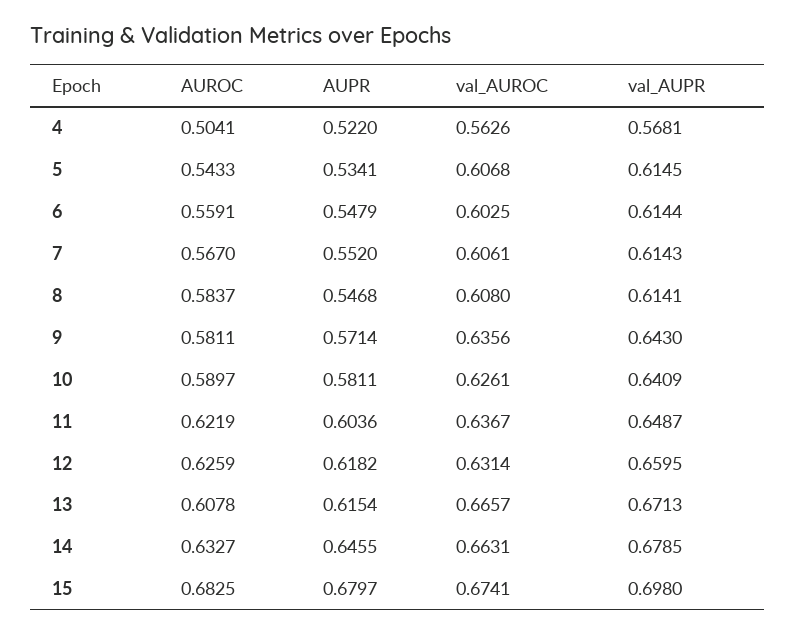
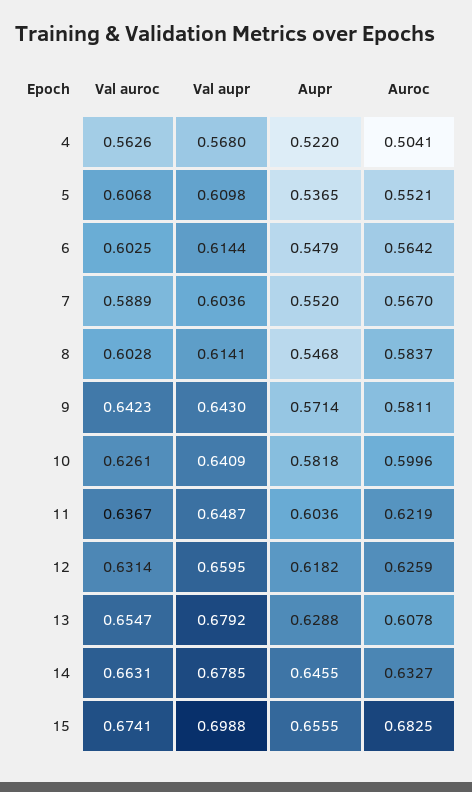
val_AUPR, 4: 0.5681 -> 0.568
AUROC, 5: 0.5433 -> 0.5521
AUPR, 5: 0.5341 -> 0.5365
val_AUPR, 5: 0.6145 -> 0.6098
AUROC, 6: 0.5591 -> 0.5642
val_AUROC, 7: 0.6061 -> 0.5889
val_AUPR, 7: 0.6143 -> 0.6036
val_AUROC, 8: 0.608 -> 0.6028
val_AUROC, 9: 0.6356 -> 0.6423
AUROC, 10: 0.5897 -> 0.5996
AUPR, 10: 0.5811 -> 0.5818
AUPR, 13: 0.6154 -> 0.6288
val_AUROC, 13: 0.6657 -> 0.6547
val_AUPR, 13: 0.6713 -> 0.6792
AUPR, 15: 0.6797 -> 0.6555
val_AUPR, 15: 0.698 -> 0.6988

